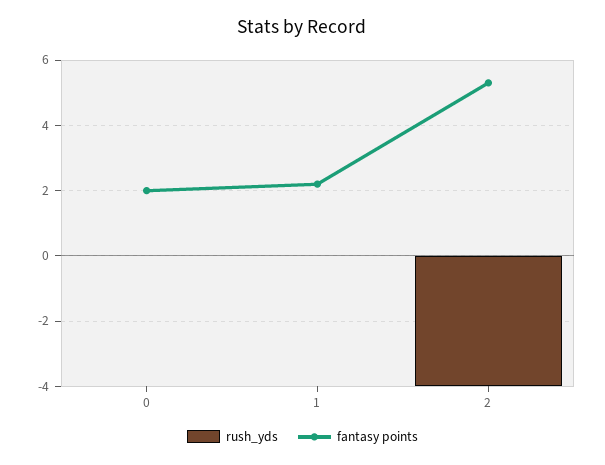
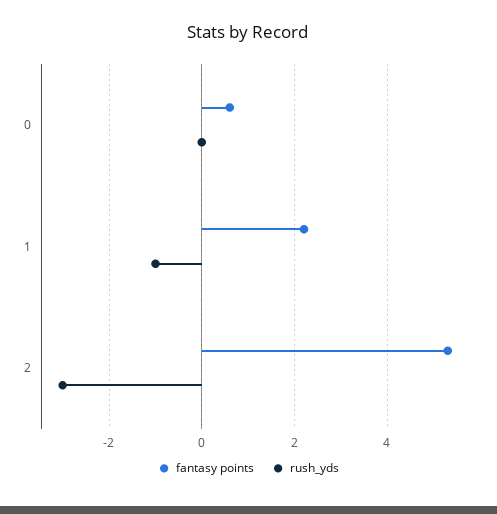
fantasy points, 0: 2 -> 0.5
rush_yds, 1: 0 -> -1
rush_yds, 2: -4 -> -3

